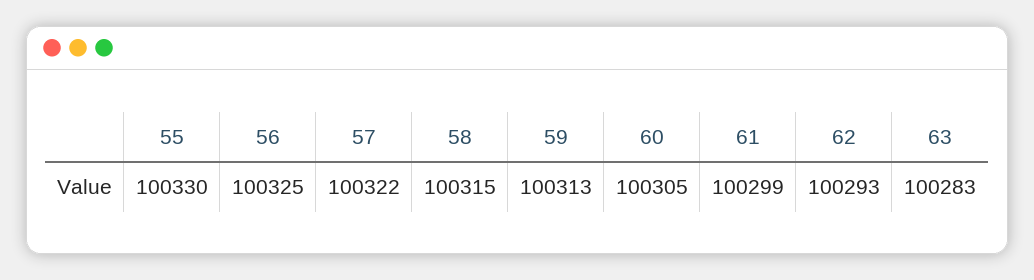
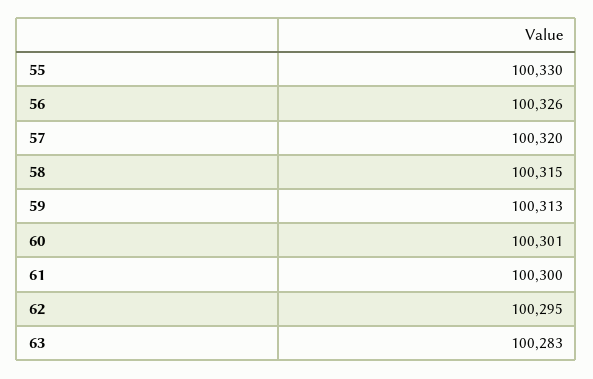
56: 100325 -> 100326
57: 100322 -> 100320
60: 100305 -> 100301
61: 100299 -> 100300
62: 100293 -> 100295

